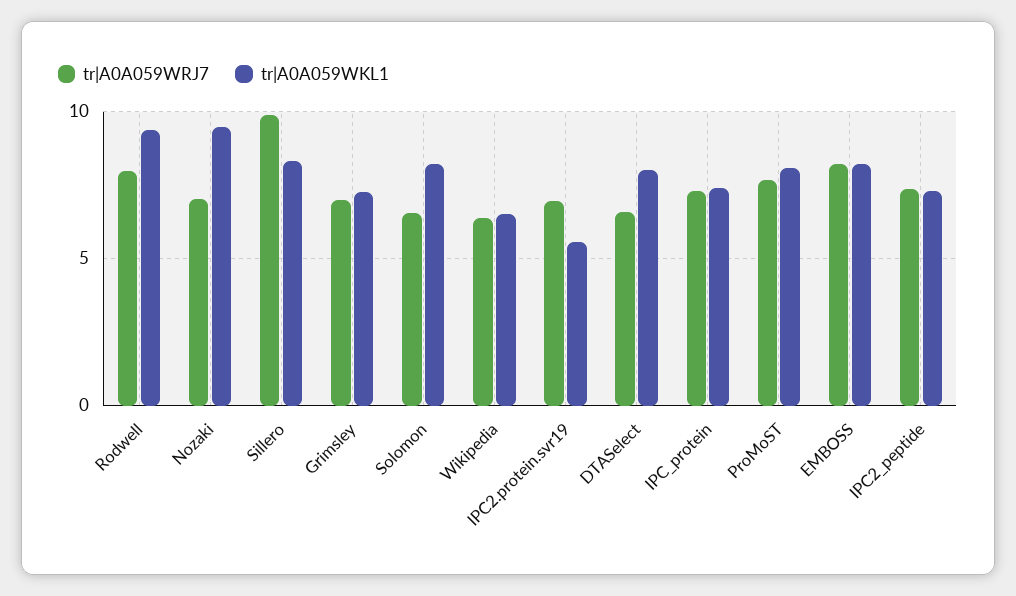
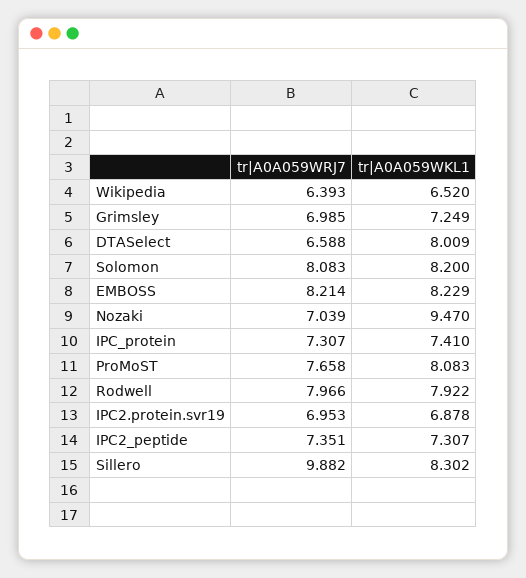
tr|A0A059WKL1, Rodwell: 9.5 -> 7.922
tr|A0A059WRJ7, Solomon: 6.5 -> 8.083
tr|A0A059WKL1, IPC2.protein.svr19: 5.5 -> 6.878

